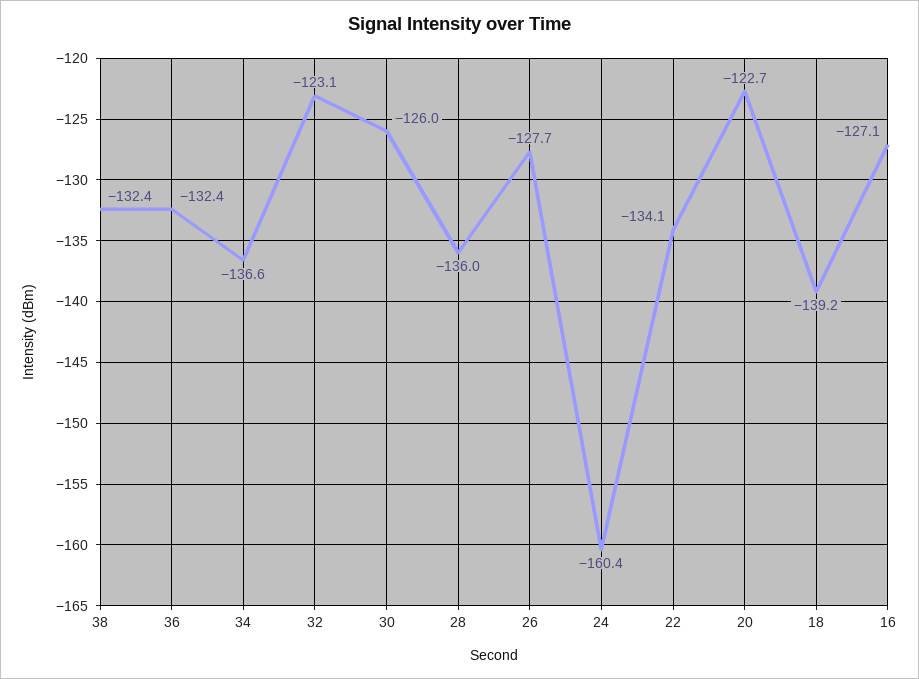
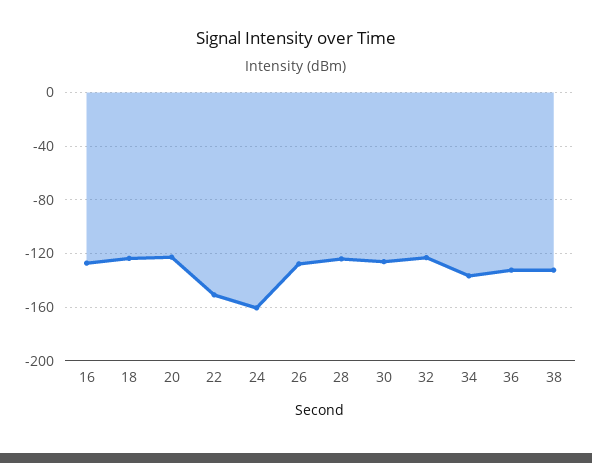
28: -136 -> -125
22: -134.1 -> -150
18: -139.2 -> -125

